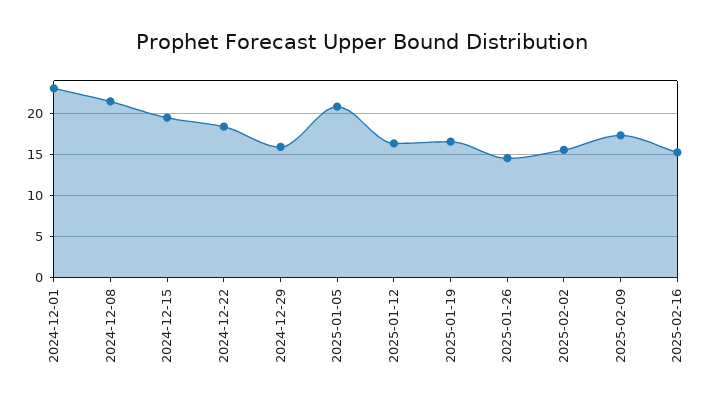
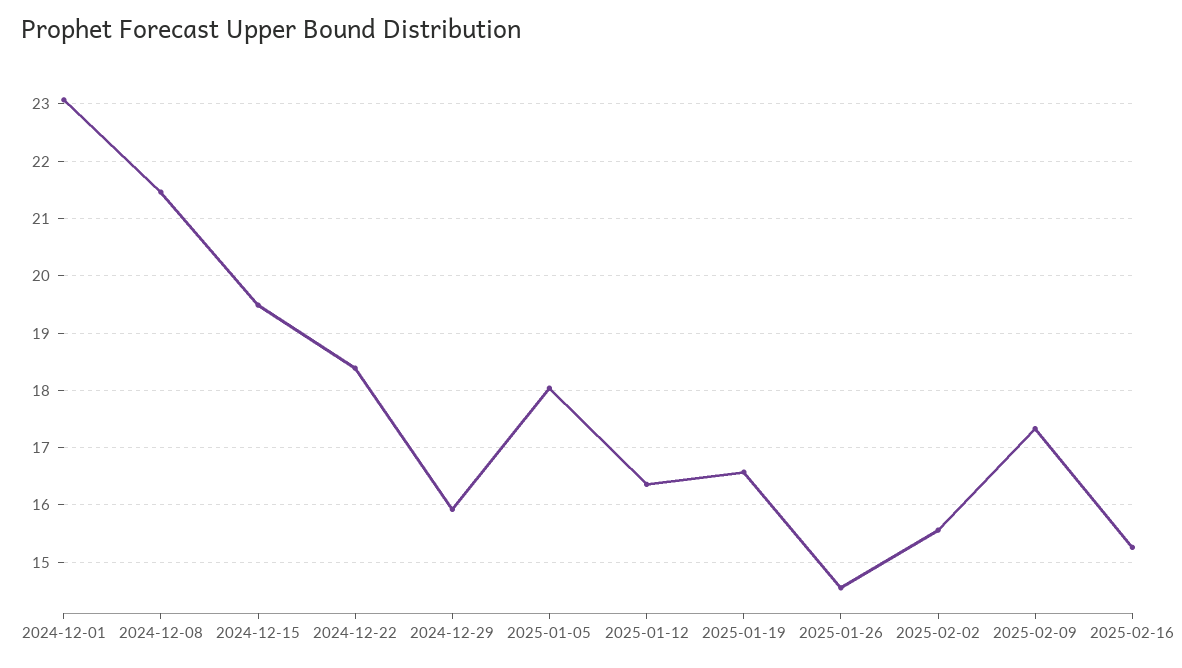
2025-01-05: 21 -> 18

